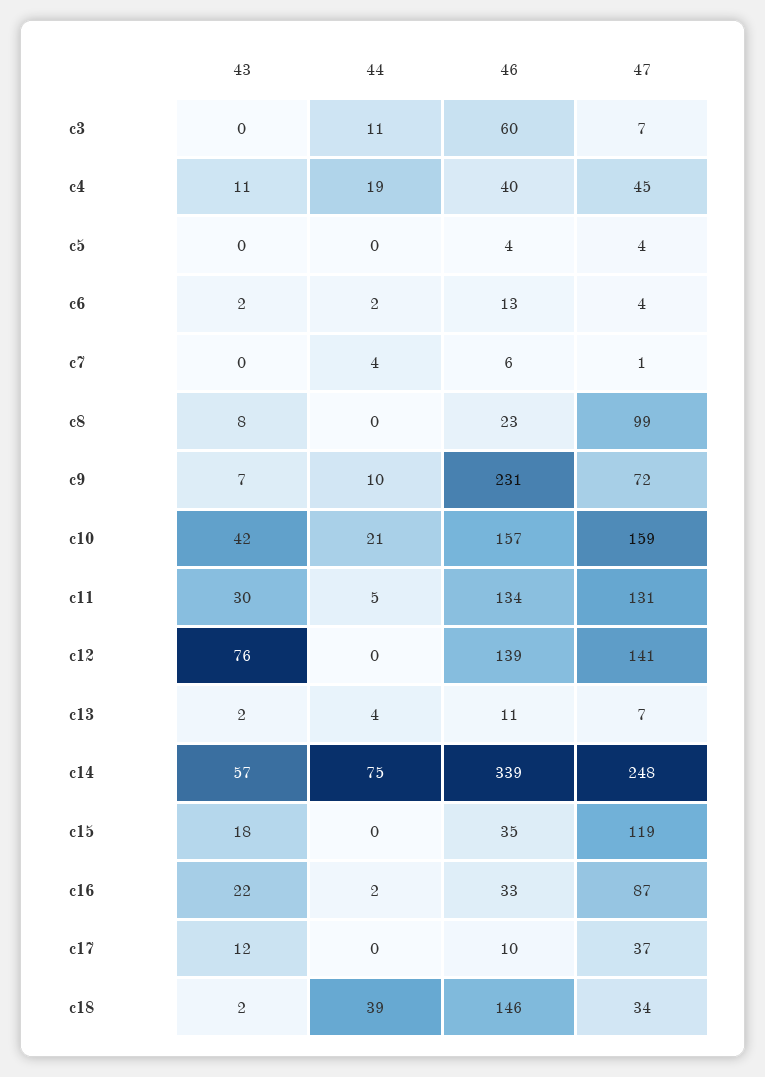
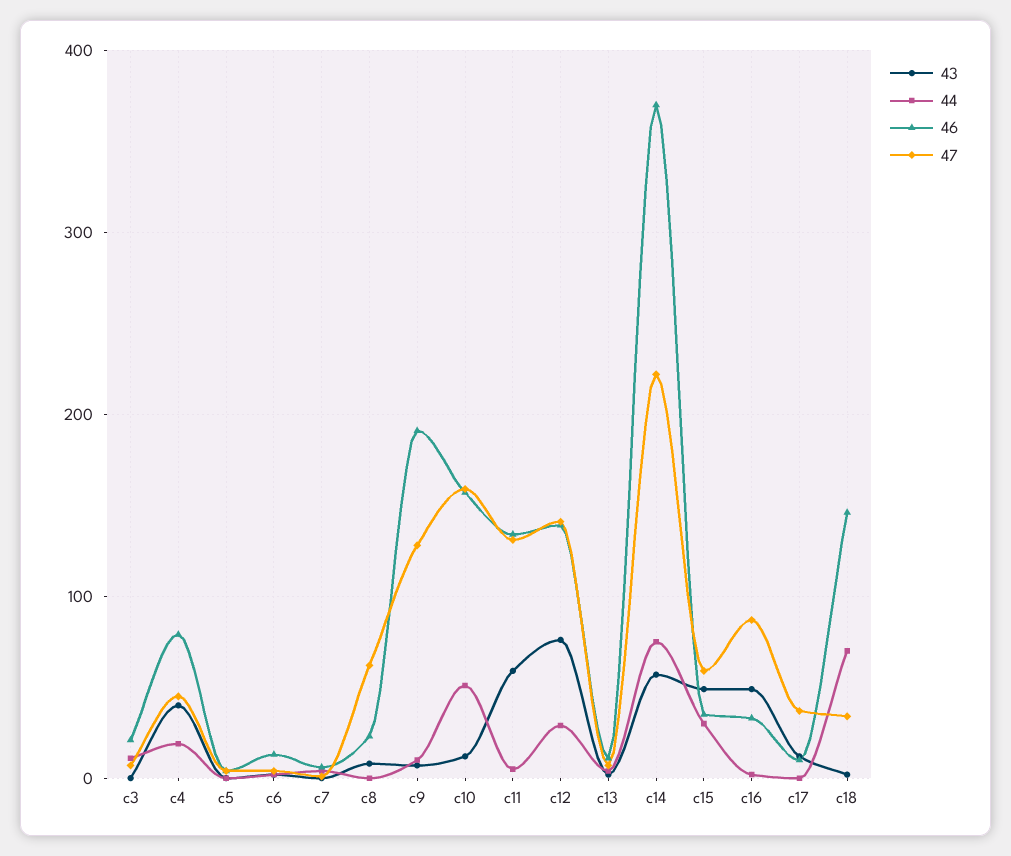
46, c3: 60 -> 20
43, c4: 11 -> 40
46, c4: 40 -> 80
47, c8: 99 -> 60
46, c9: 231 -> 190
47, c9: 72 -> 130
43, c10: 42 -> 10
44, c10: 21 -> 50
43, c11: 30 -> 60
44, c12: 0 -> 30
46, c14: 339 -> 370
47, c14: 248 -> 220
43, c15: 18 -> 50
44, c15: 0 -> 30
47, c15: 119 -> 60
43, c16: 22 -> 50
44, c18: 39 -> 70

